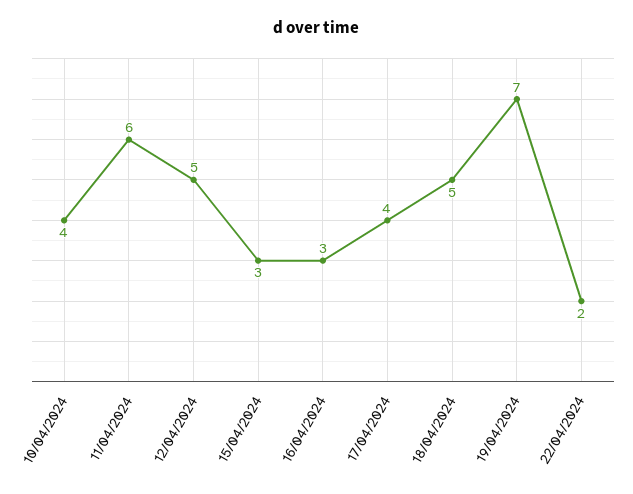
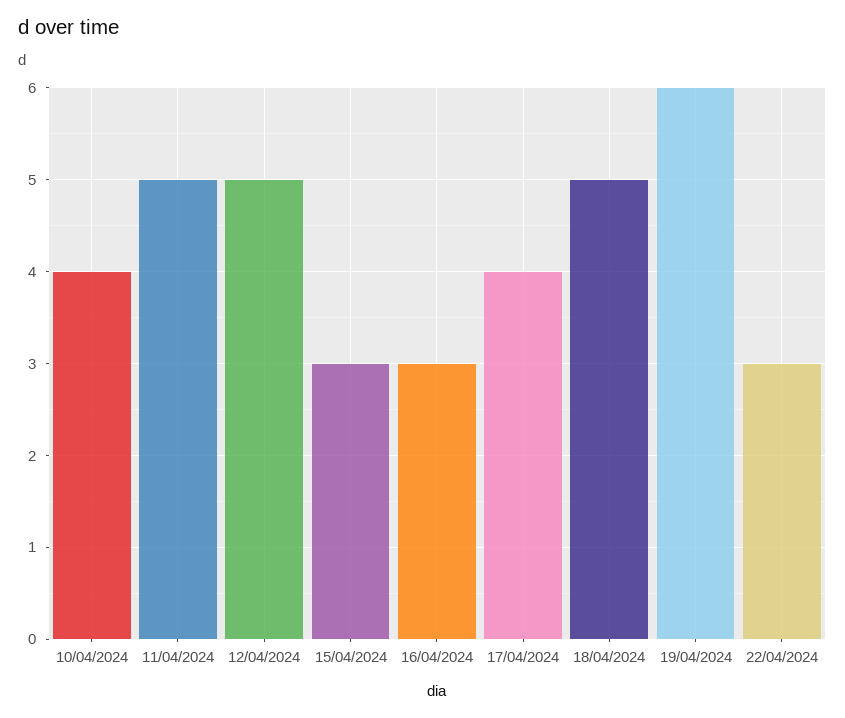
11/04/2024: 6 -> 5
19/04/2024: 7 -> 6
22/04/2024: 2 -> 3

